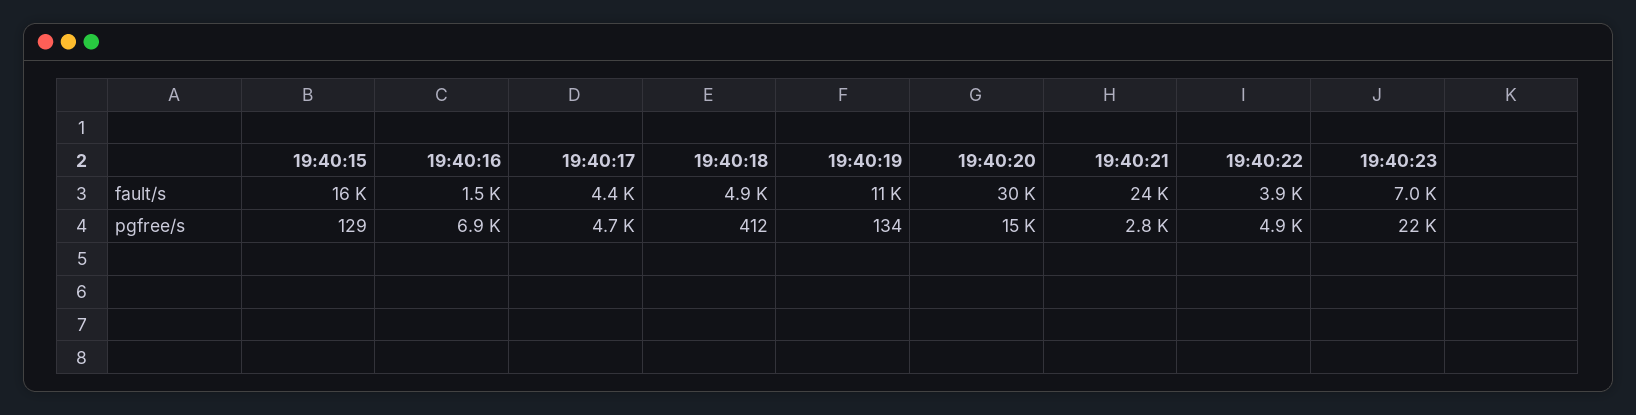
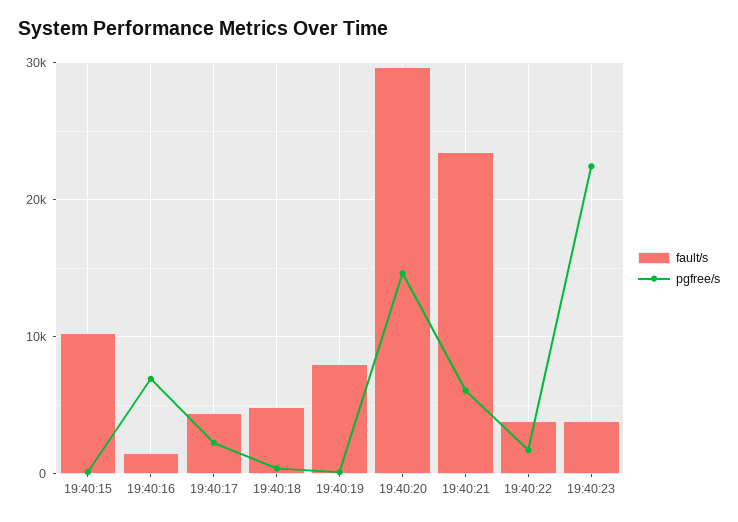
fault/s, 19:40:15: 16000 -> 10000
fault/s, 19:40:19: 11000 -> 8000
fault/s, 19:40:23: 7000 -> 4000
pgfree/s, 19:40:17: 4700 -> 2000
pgfree/s, 19:40:21: 2800 -> 6000
pgfree/s, 19:40:22: 4900 -> 2000

